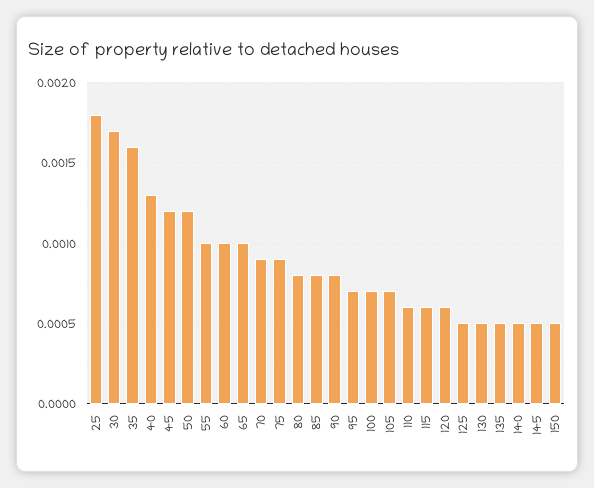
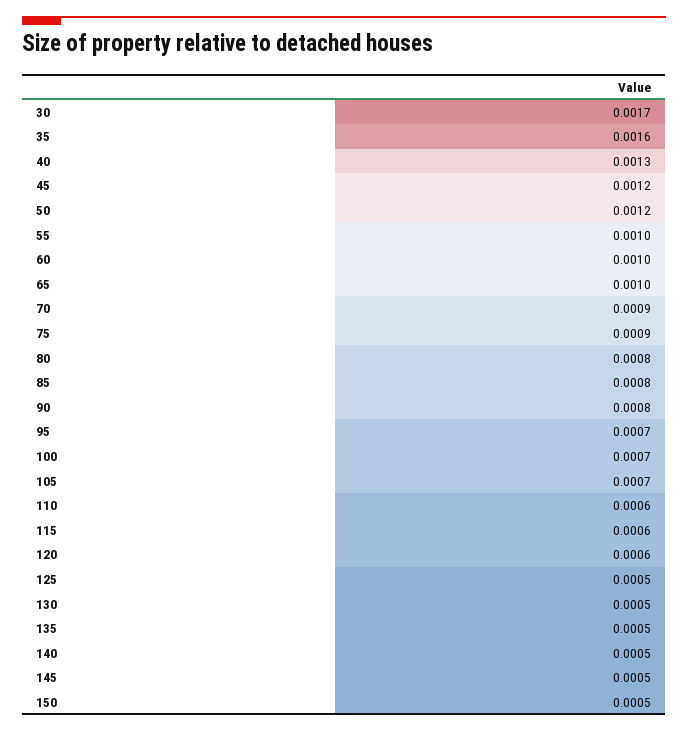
25: 0.0018 -> none

